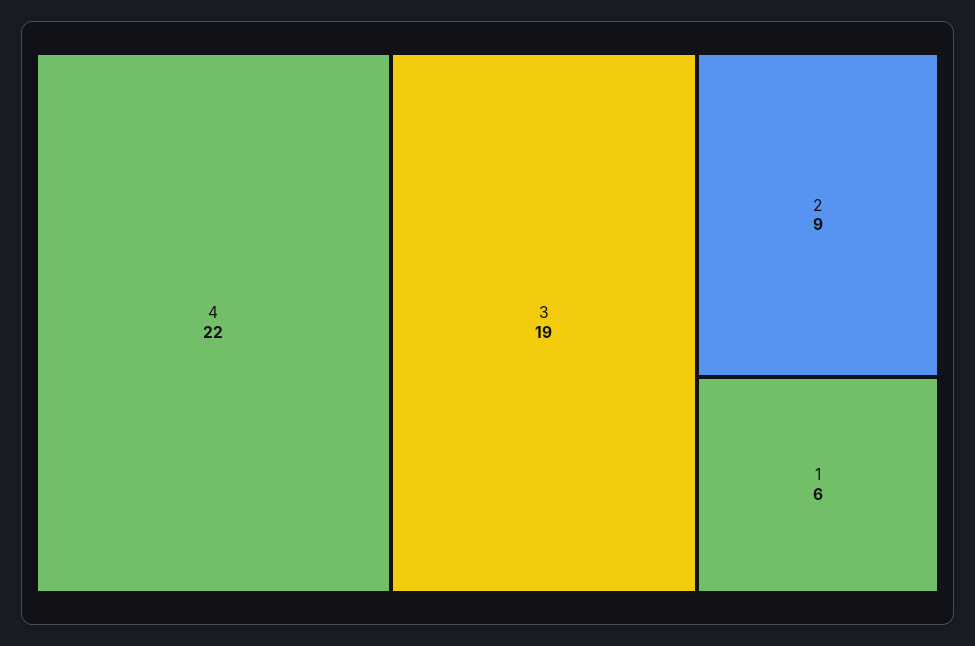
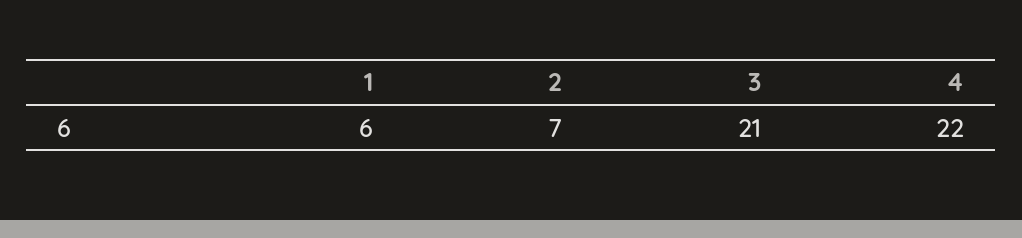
3: 19 -> 21
2: 9 -> 7

